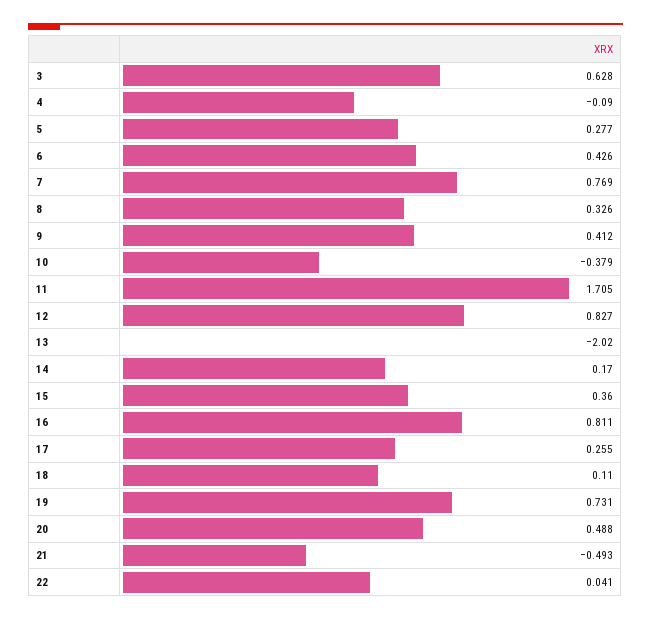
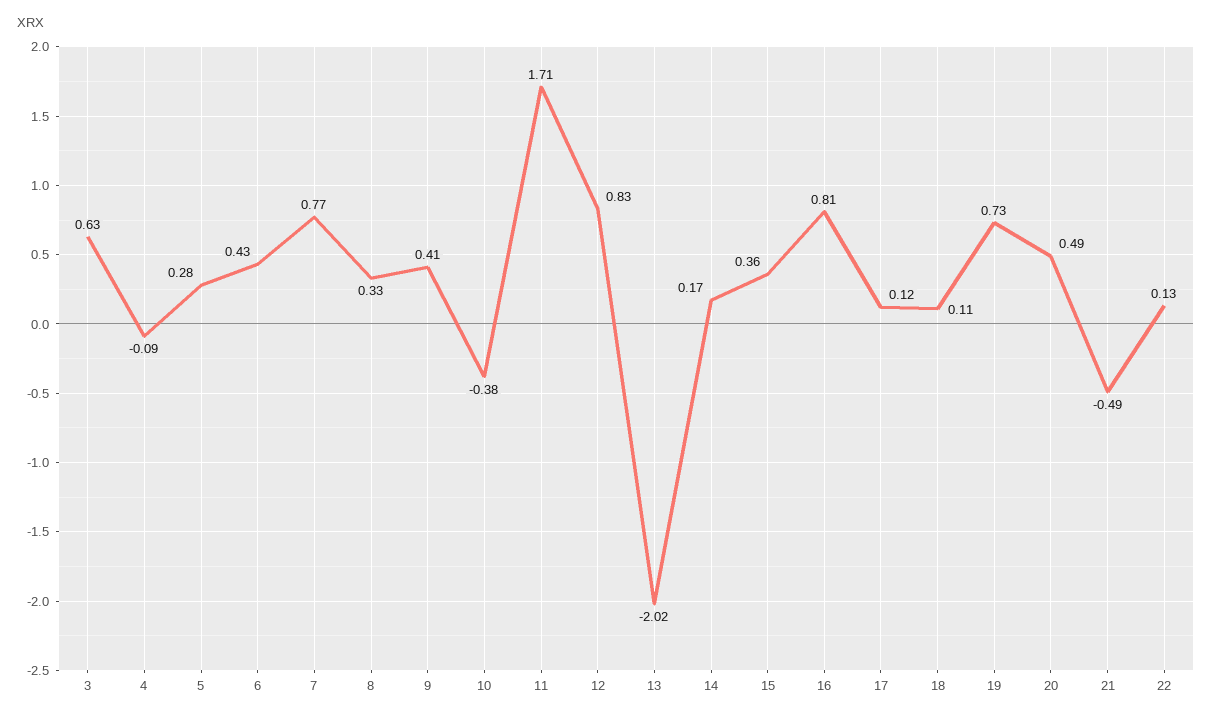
17: 0.255 -> 0.12
22: 0.041 -> 0.13

